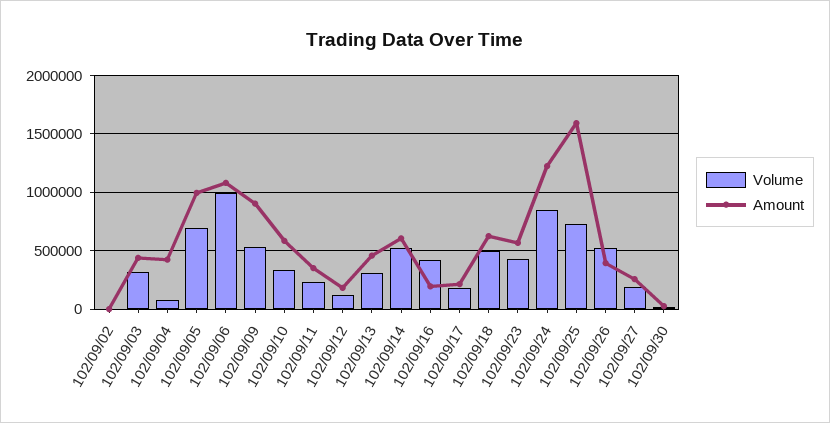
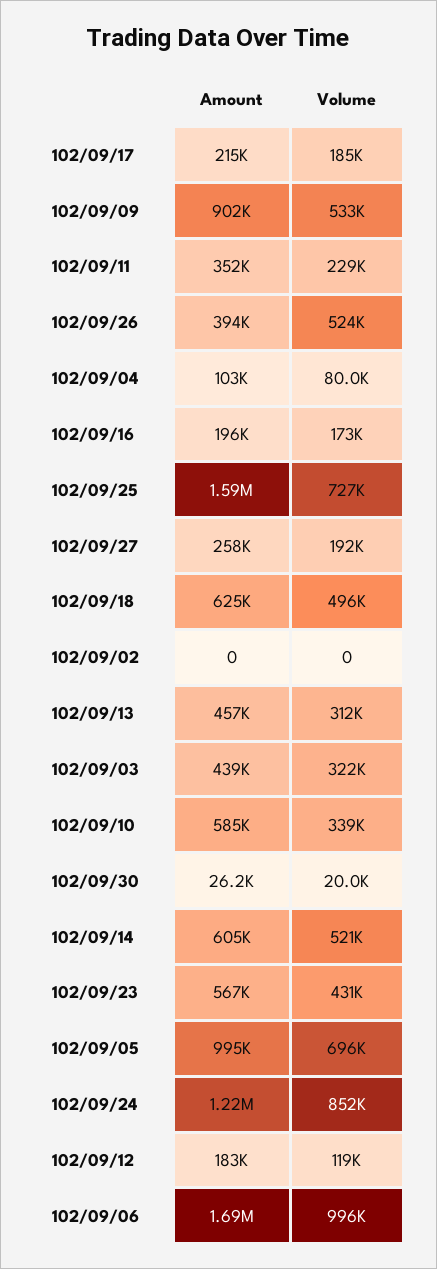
Amount, 102/09/04: 400000 -> 103000
Amount, 102/09/06: 1100000 -> 1690000
Volume, 102/09/16: 400000 -> 173000

